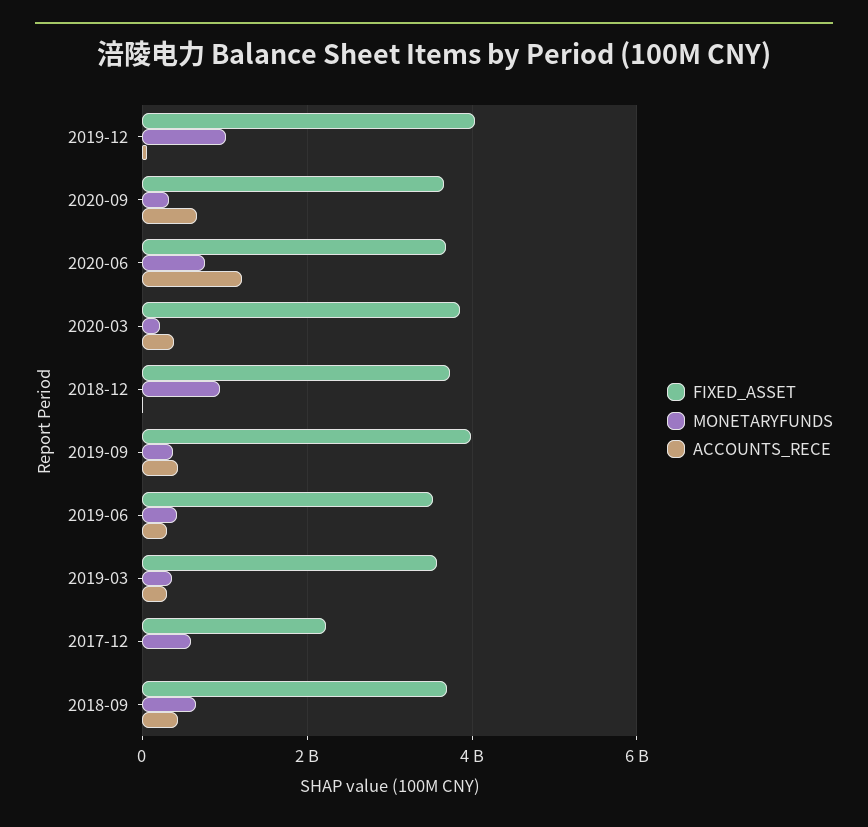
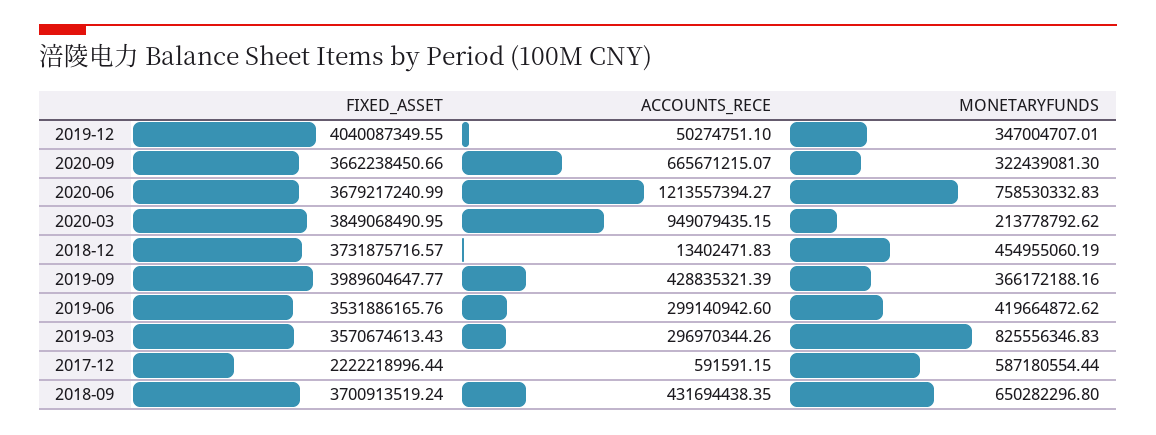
MONETARYFUNDS, 2019-12: 1000000000 -> 347004707.01
ACCOUNTS_RECE, 2020-03: 400000000 -> 949079435.15
MONETARYFUNDS, 2018-12: 1000000000 -> 454955060.19
MONETARYFUNDS, 2019-03: 400000000 -> 825556346.83

